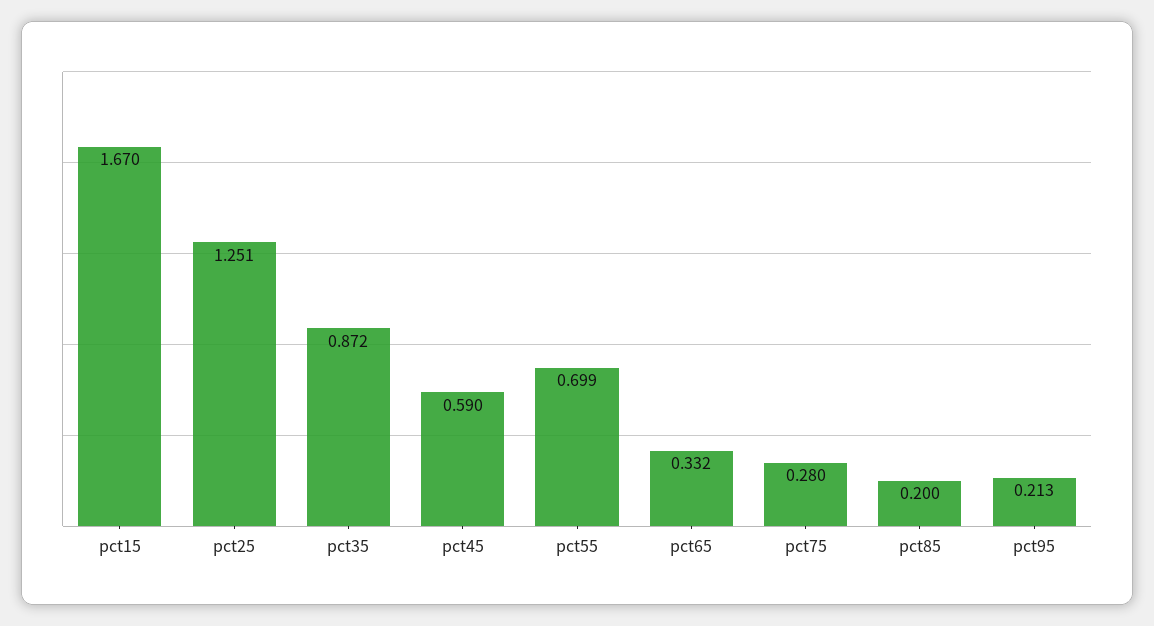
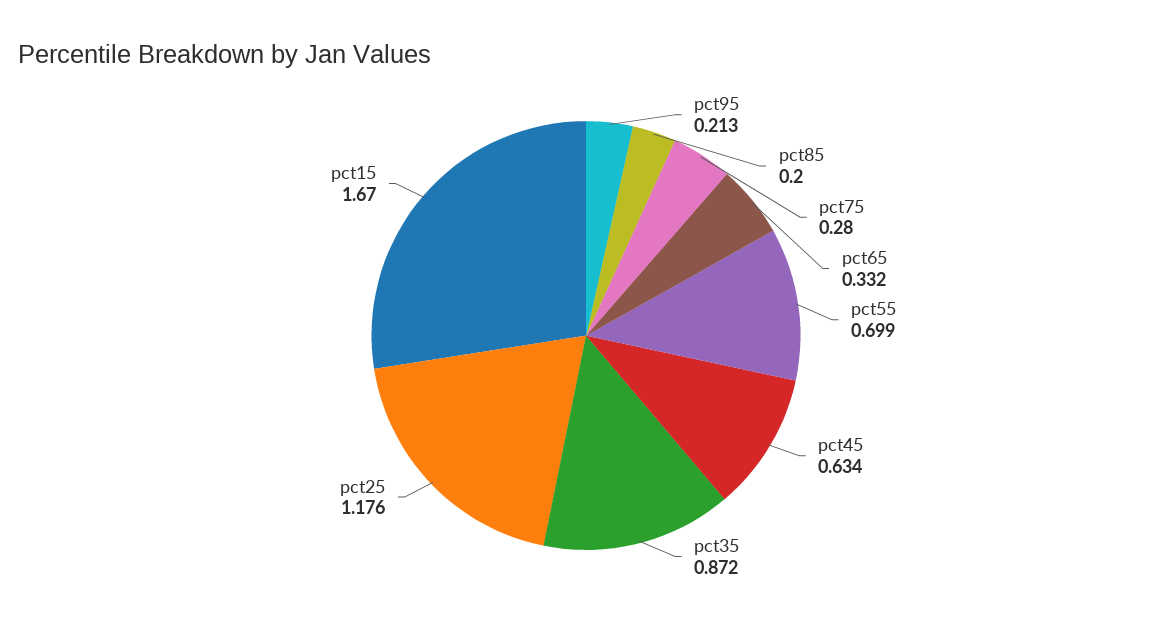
pct25: 1.251 -> 1.176
pct45: 0.59 -> 0.634

